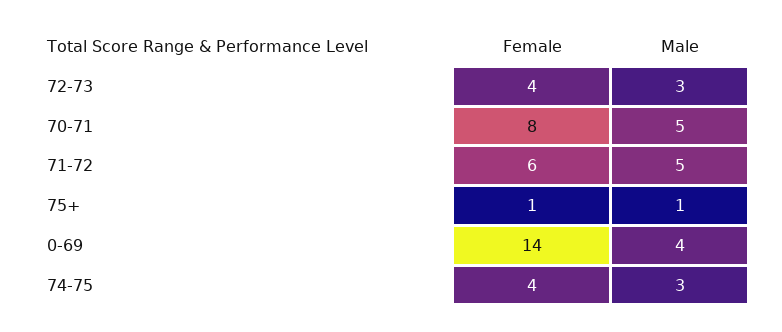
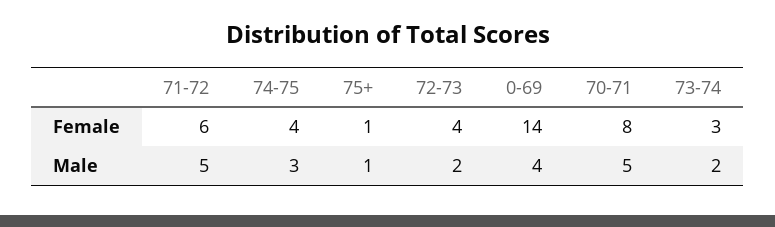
Male, 72-73: 3 -> 2
Female, 73-74: none -> 3
Male, 73-74: none -> 2

